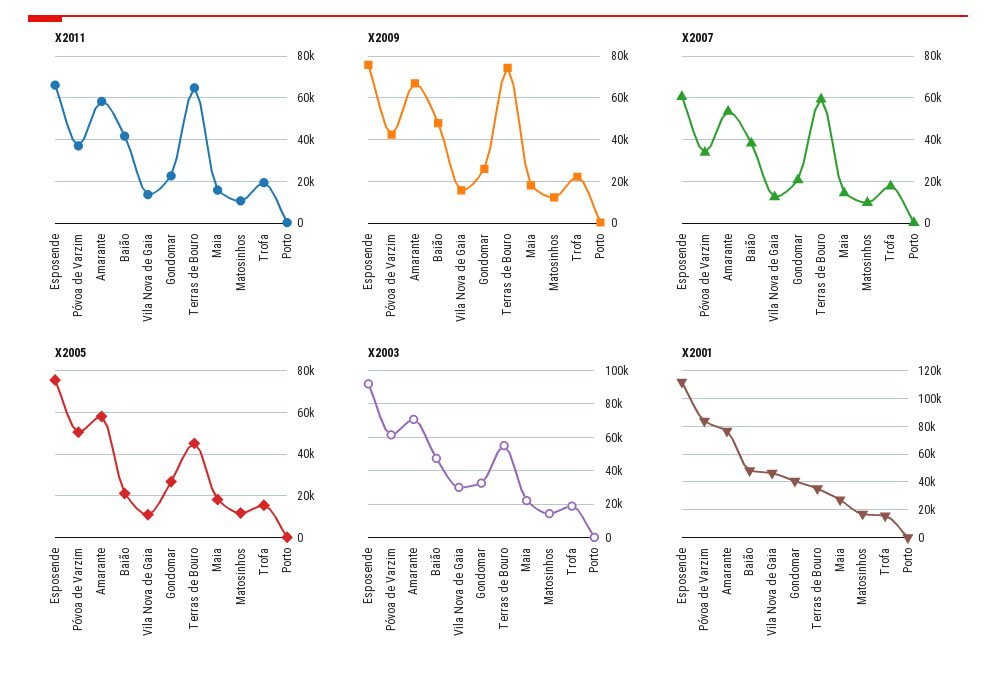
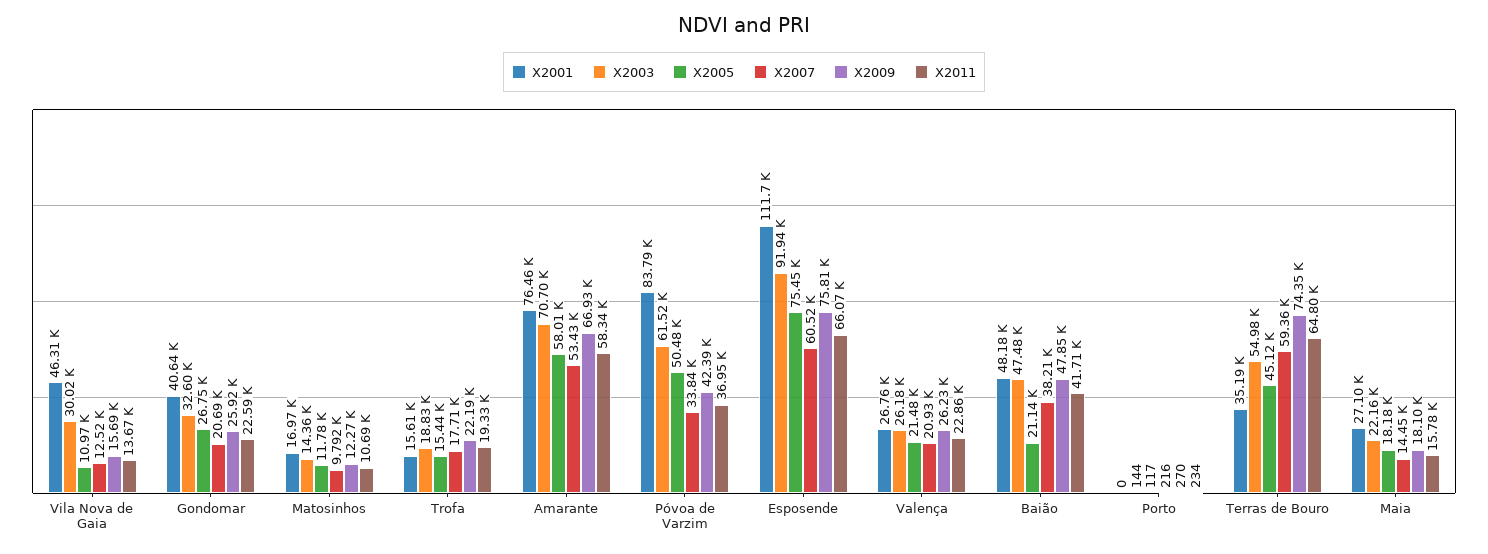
X2001, Valença: none -> 26760
X2003, Valença: none -> 26180
X2005, Valença: none -> 21480
X2007, Valença: none -> 20930
X2009, Valença: none -> 26230
X2011, Valença: none -> 22860

